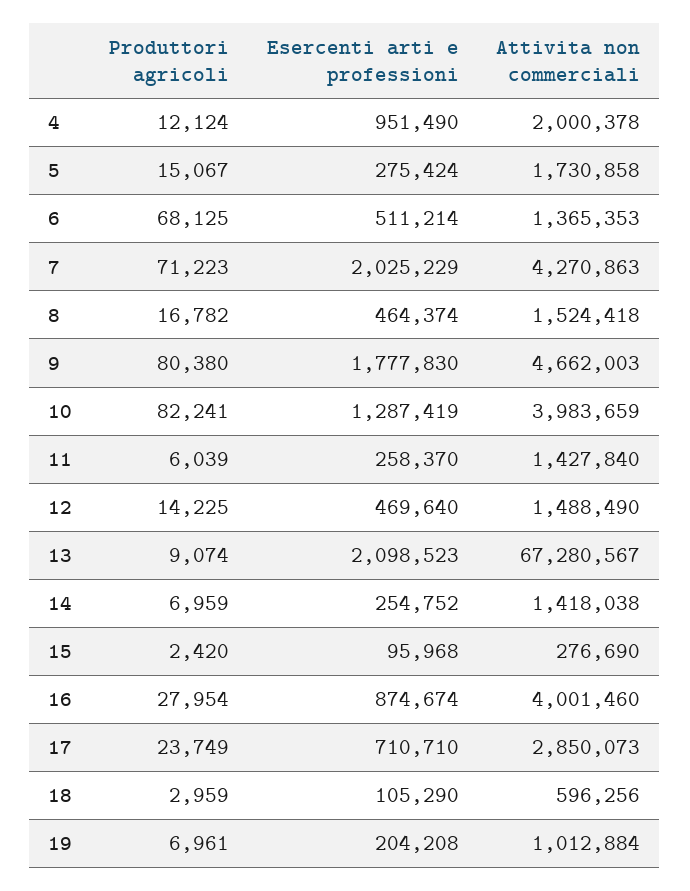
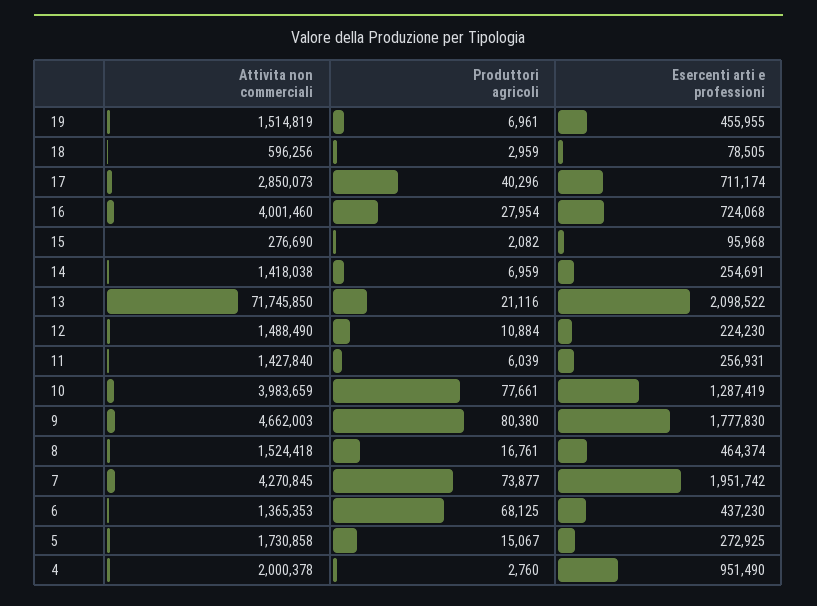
Produttori agricoli, 4: 12124 -> 2760
Esercenti arti e professioni, 5: 275424 -> 272925
Esercenti arti e professioni, 6: 511214 -> 437230
Produttori agricoli, 7: 71223 -> 73877
Esercenti arti e professioni, 7: 2025229 -> 1951742
Attivita non commerciali, 7: 4270863 -> 4270845
Produttori agricoli, 8: 16782 -> 16761
Produttori agricoli, 10: 82241 -> 77661
Esercenti arti e professioni, 11: 258370 -> 256931
Produttori agricoli, 12: 14225 -> 10884
Esercenti arti e professioni, 12: 469640 -> 224230
Produttori agricoli, 13: 9074 -> 21116
Esercenti arti e professioni, 13: 2098523 -> 2098522
Attivita non commerciali, 13: 67280567 -> 71745850
Esercenti arti e professioni, 14: 254752 -> 254691
Produttori agricoli, 15: 2420 -> 2082
Esercenti arti e professioni, 16: 874674 -> 724068
Produttori agricoli, 17: 23749 -> 40296
Esercenti arti e professioni, 17: 710710 -> 711174
Esercenti arti e professioni, 18: 105290 -> 78505
Esercenti arti e professioni, 19: 204208 -> 455955
Attivita non commerciali, 19: 1012884 -> 1514819

